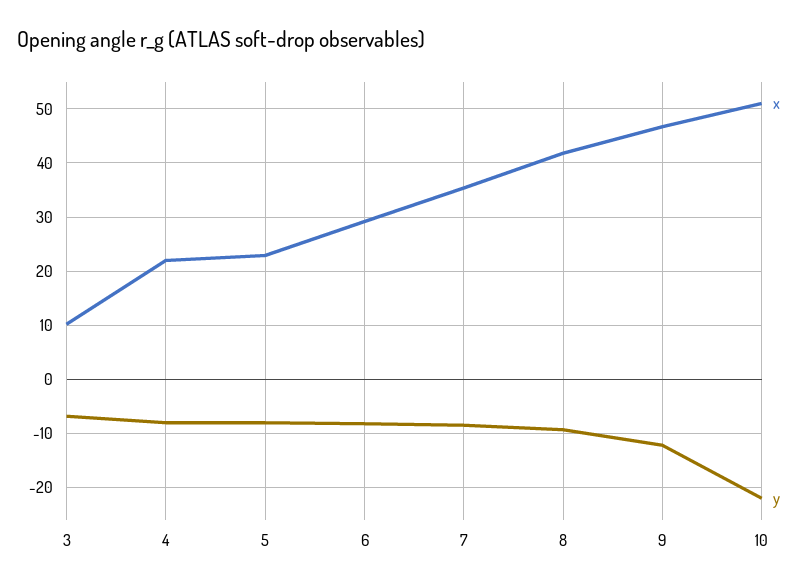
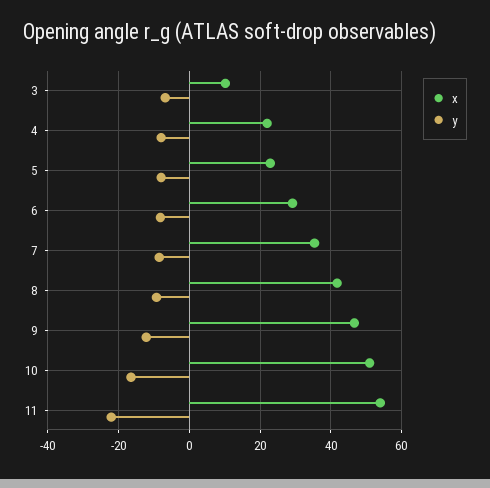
y, 10: -22 -> -16
x, 11: none -> 54
y, 11: none -> -22

